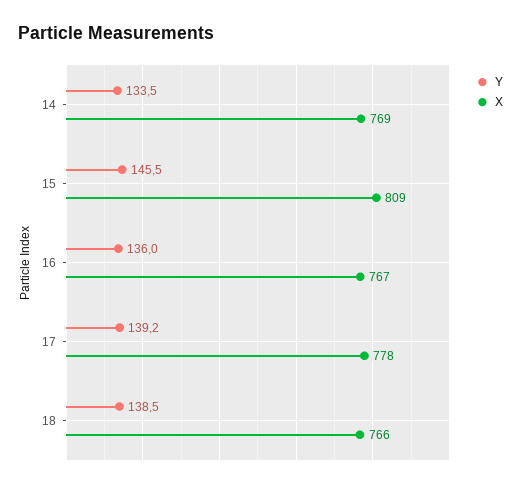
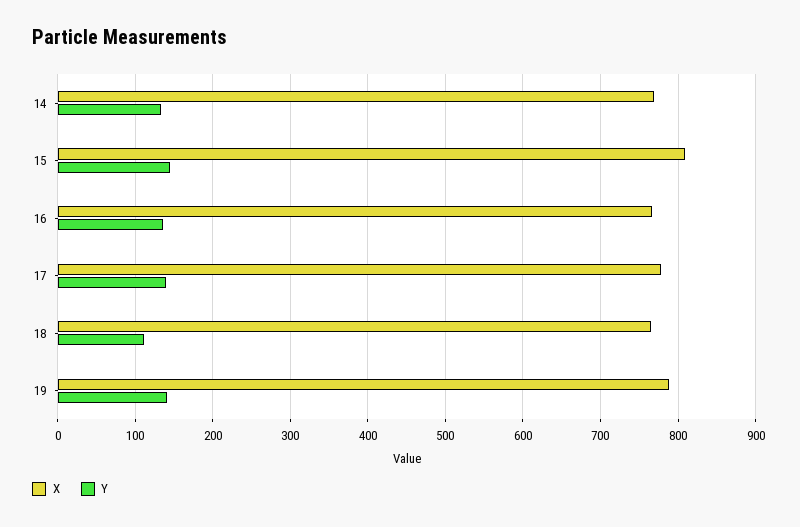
Y, 18: 138.5 -> 110
X, 19: none -> 790
Y, 19: none -> 140

